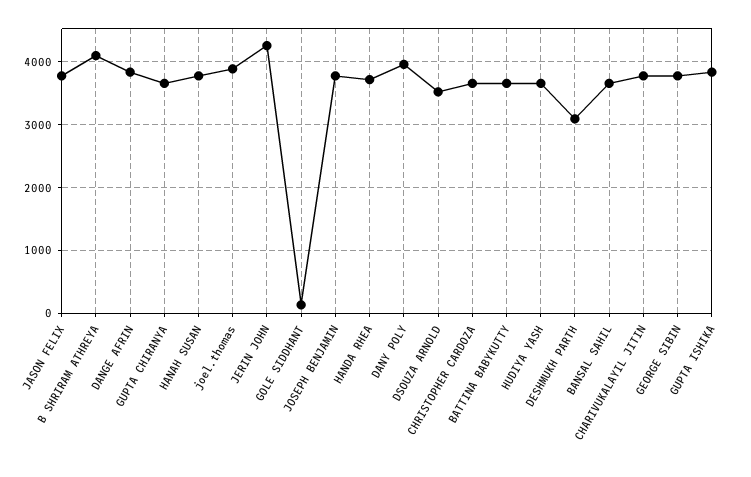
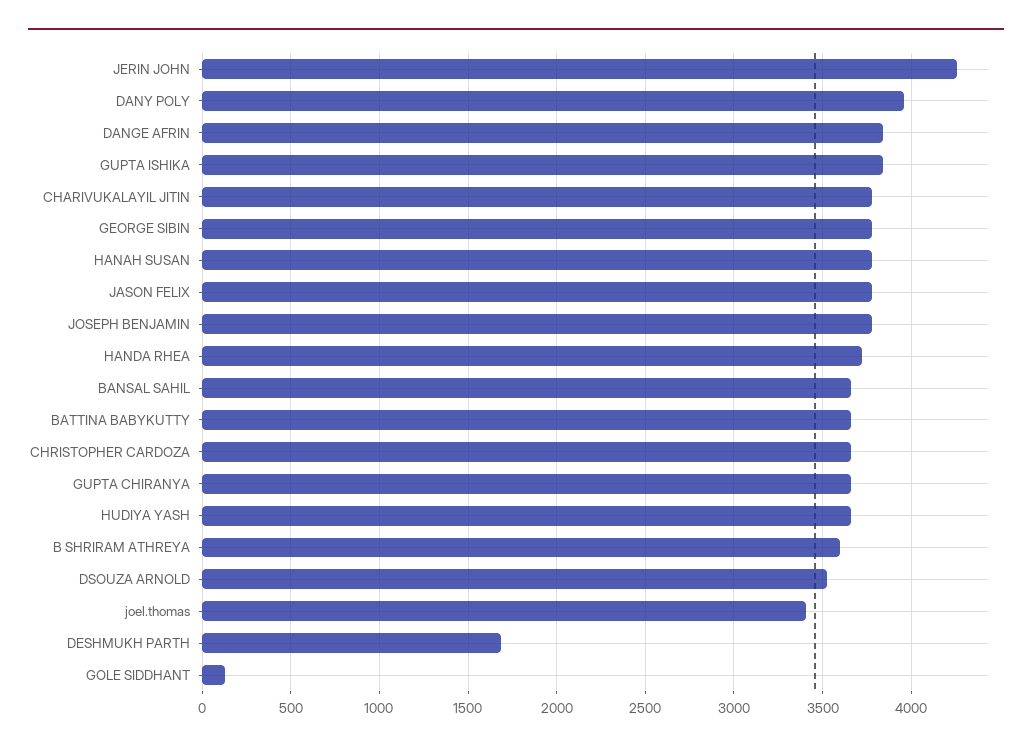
B SHRIRAM ATHREYA: 4100 -> 3600
joel.thomas: 3900 -> 3400
DESHMUKH PARTH: 3100 -> 1700

